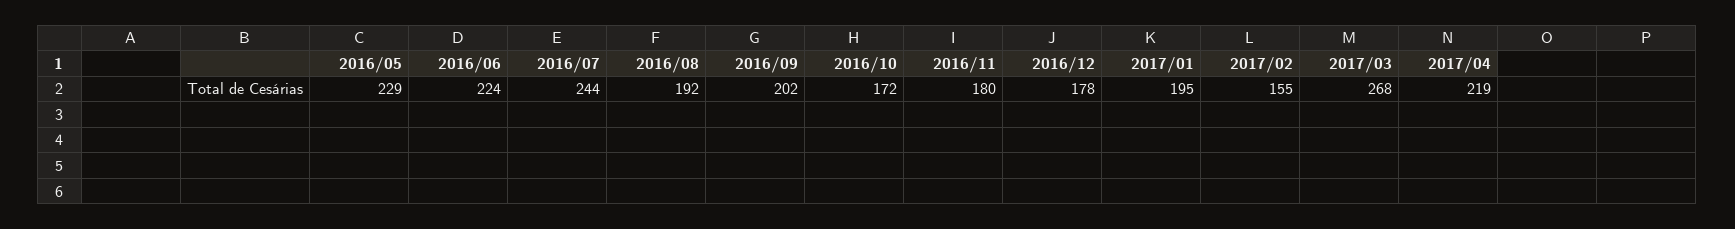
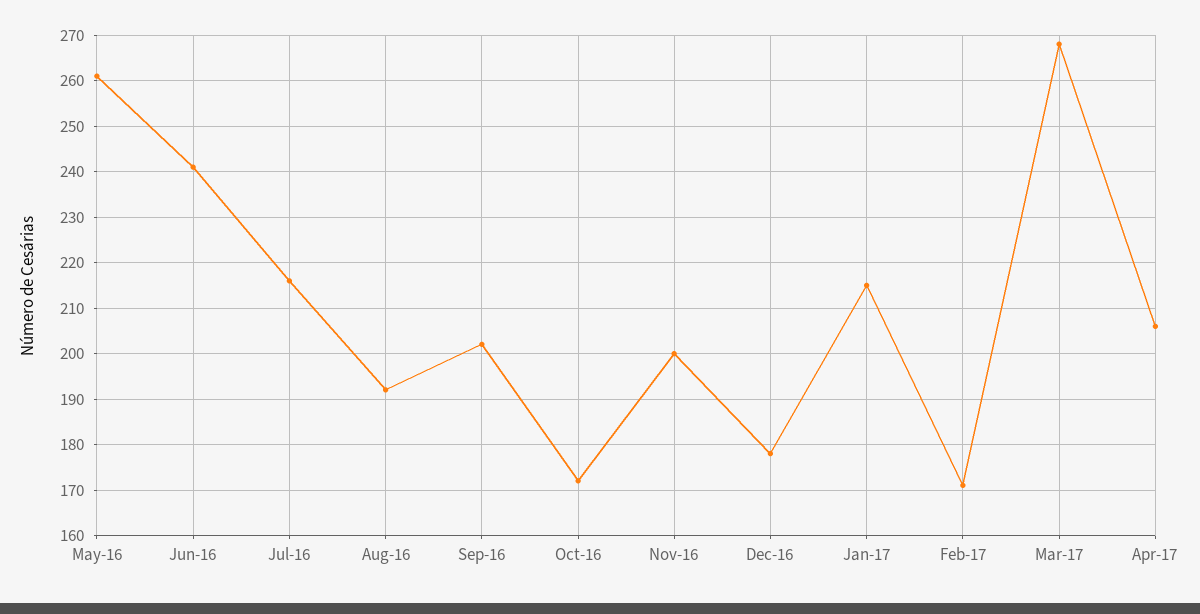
2016/05: 229 -> 260
2016/06: 224 -> 240
2016/07: 244 -> 215
2016/11: 180 -> 200
2017/01: 195 -> 215
2017/02: 155 -> 170
2017/04: 219 -> 205

